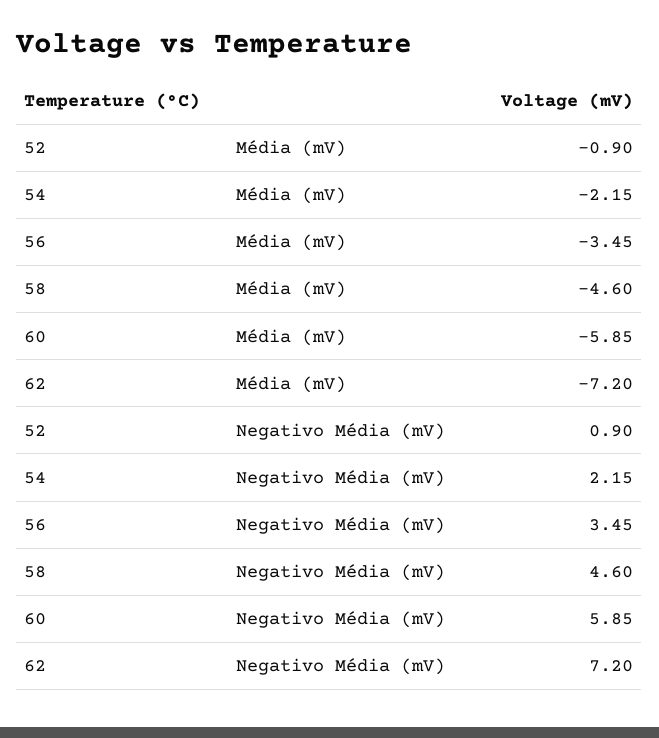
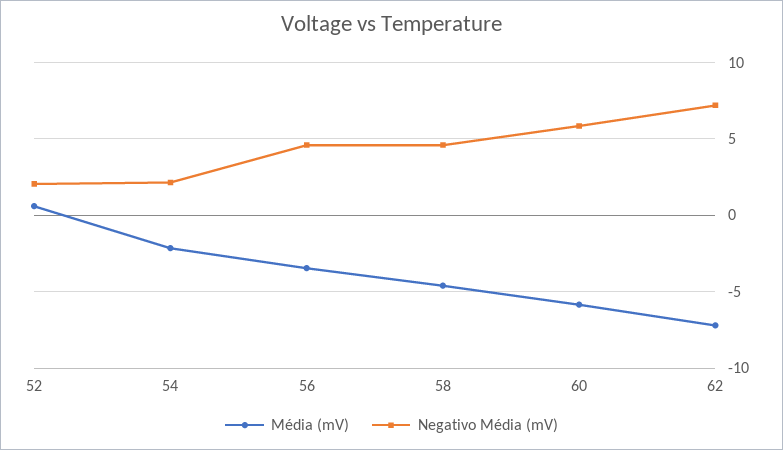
Média (mV), 52: -0.9 -> 0.5
Negativo Média (mV), 52: 0.9 -> 2
Negativo Média (mV), 56: 3.45 -> 4.5

